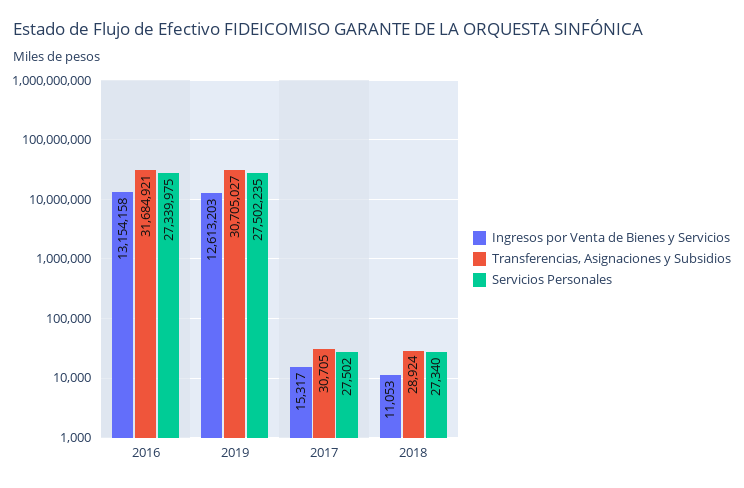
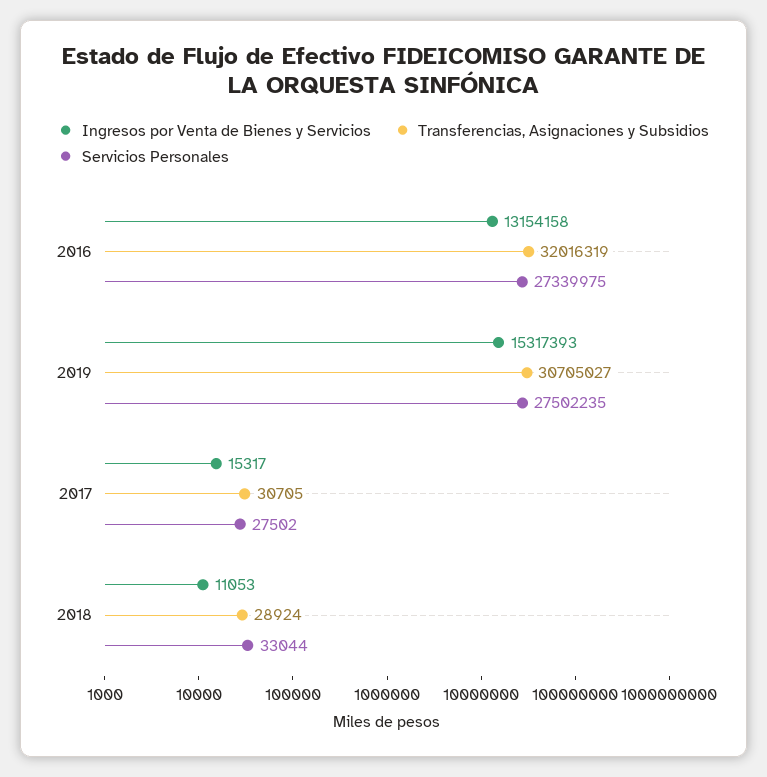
Transferencias, Asignaciones y Subsidios, 2016: 31684921 -> 32016319
Ingresos por Venta de Bienes y Servicios, 2019: 12613203 -> 15317393
Servicios Personales, 2018: 27340 -> 33044

